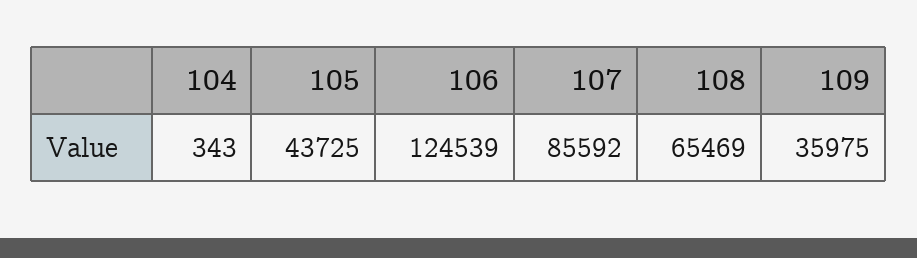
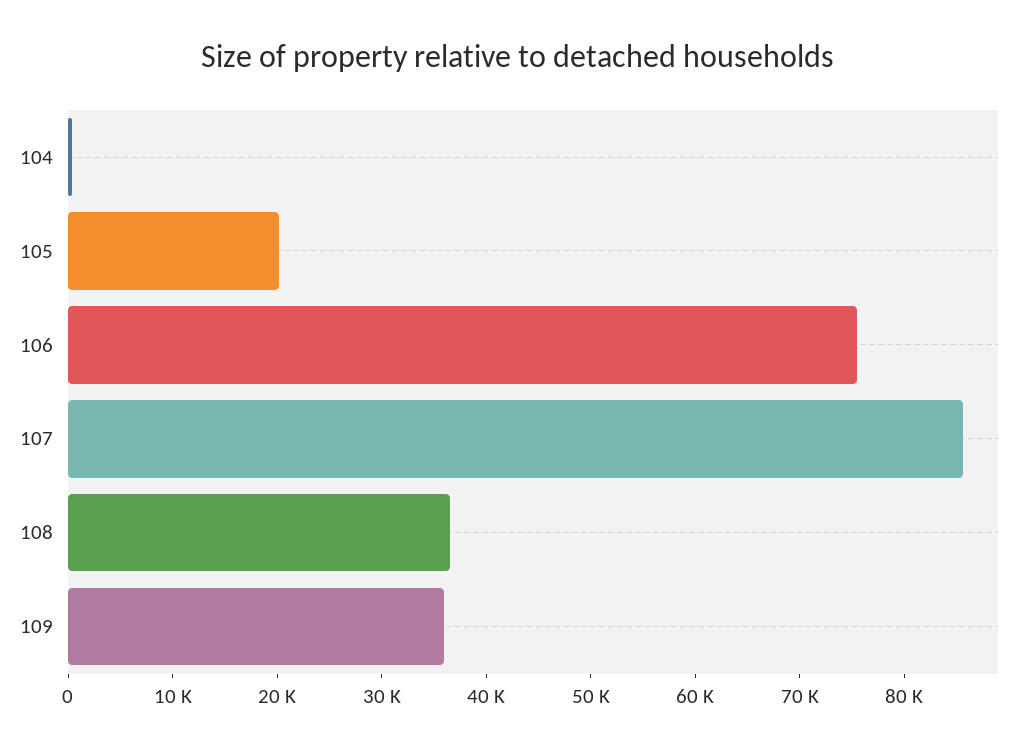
105: 43725 -> 20000
106: 124539 -> 76000
108: 65469 -> 36000

